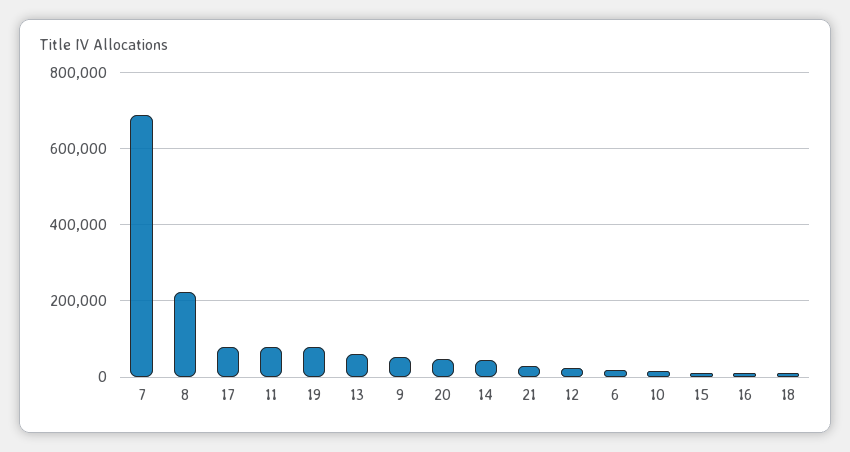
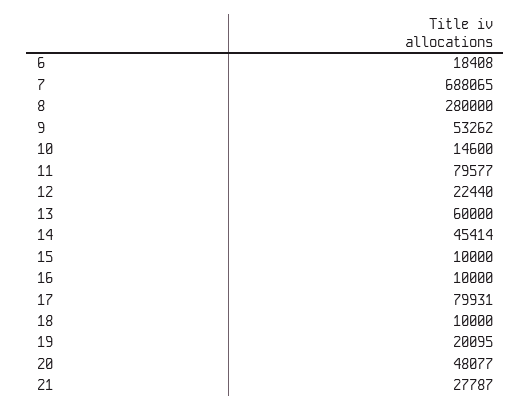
8: 220000 -> 280000
19: 80000 -> 20095

